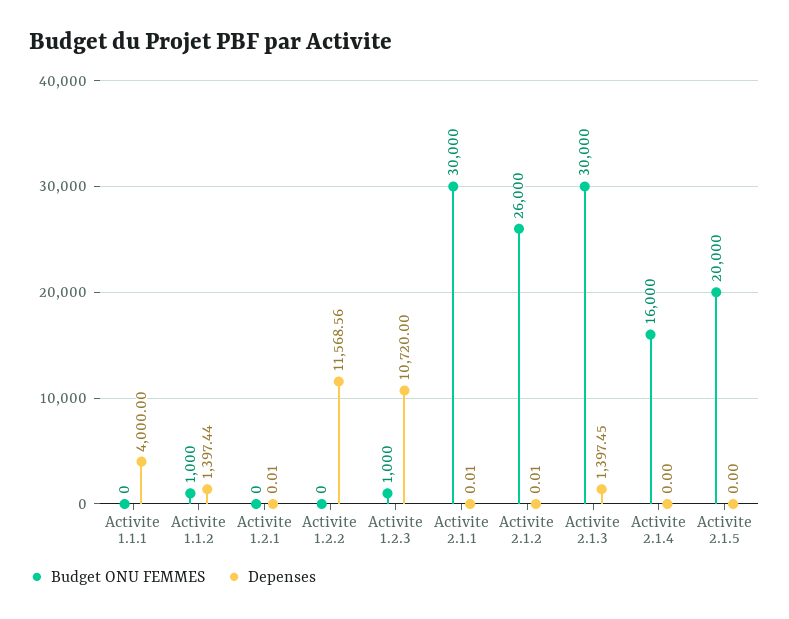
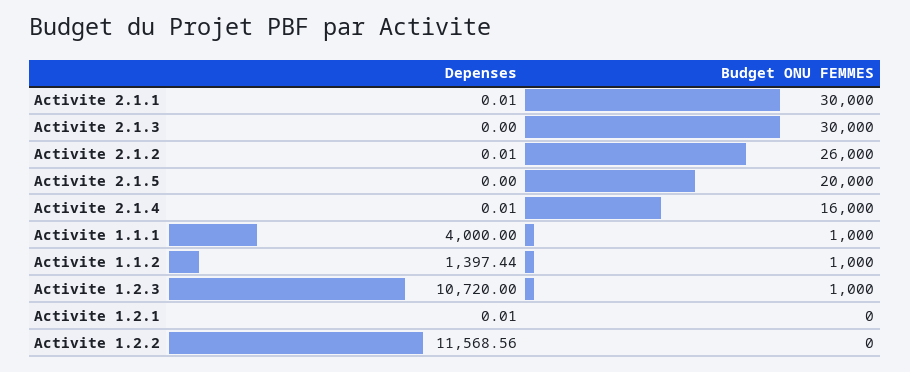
Budget ONU FEMMES, Activite 1.1.1: 0 -> 1000
Depenses, Activite 2.1.3: 1397.45 -> 0
Depenses, Activite 2.1.4: 0 -> 0.01

